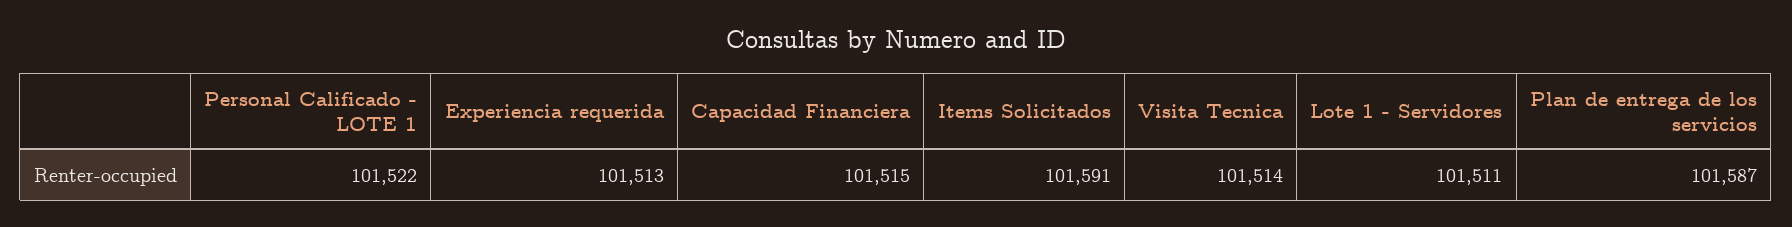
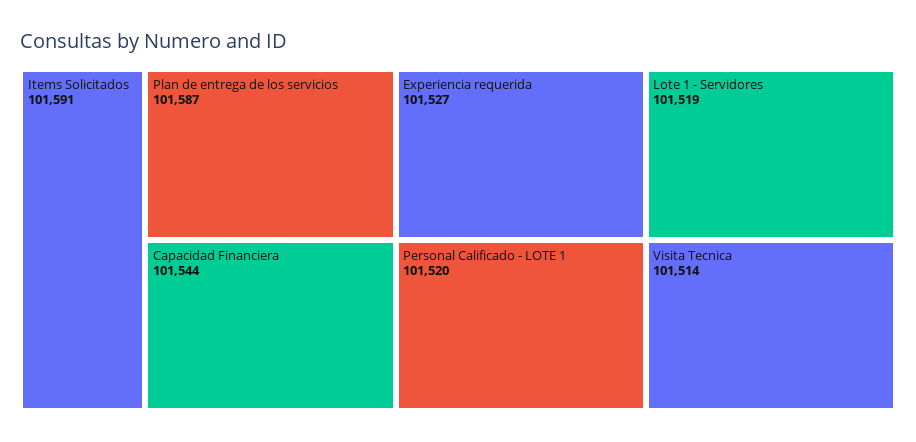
Personal Calificado - LOTE 1: 101522 -> 101520
Experiencia requerida: 101513 -> 101527
Capacidad Financiera: 101515 -> 101544
Lote 1 - Servidores: 101511 -> 101519

